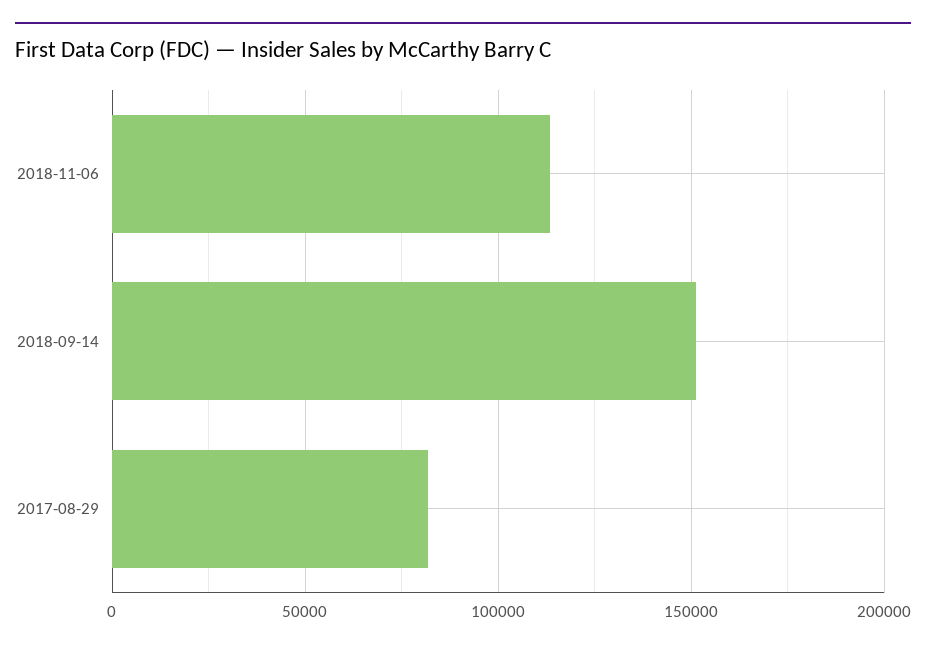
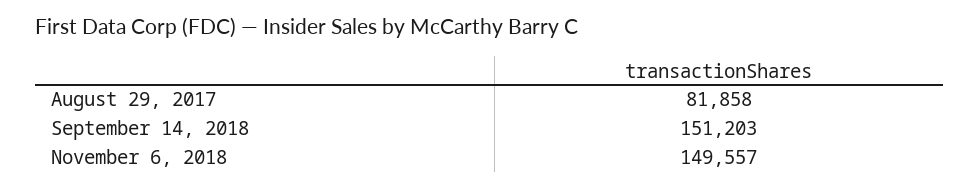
2018-11-06: 115000 -> 149557

